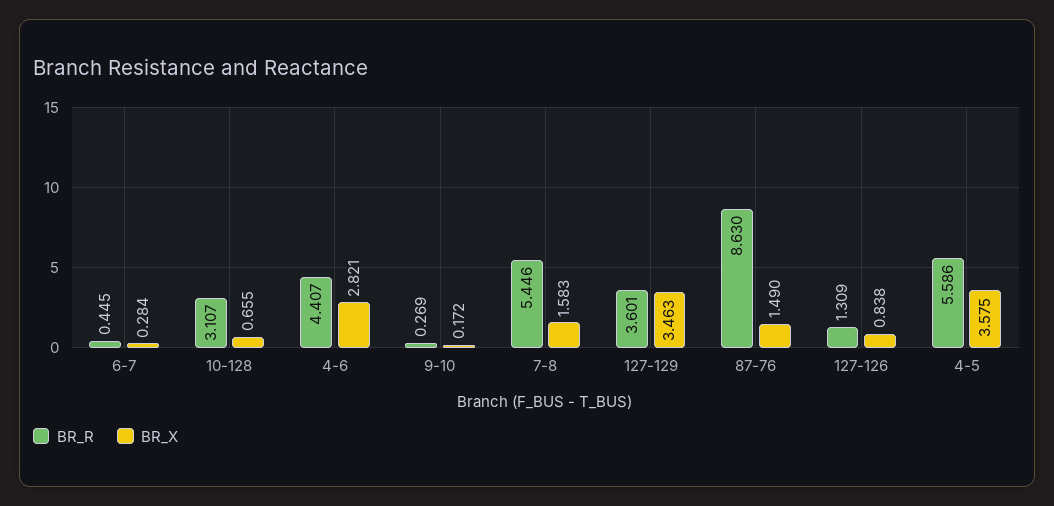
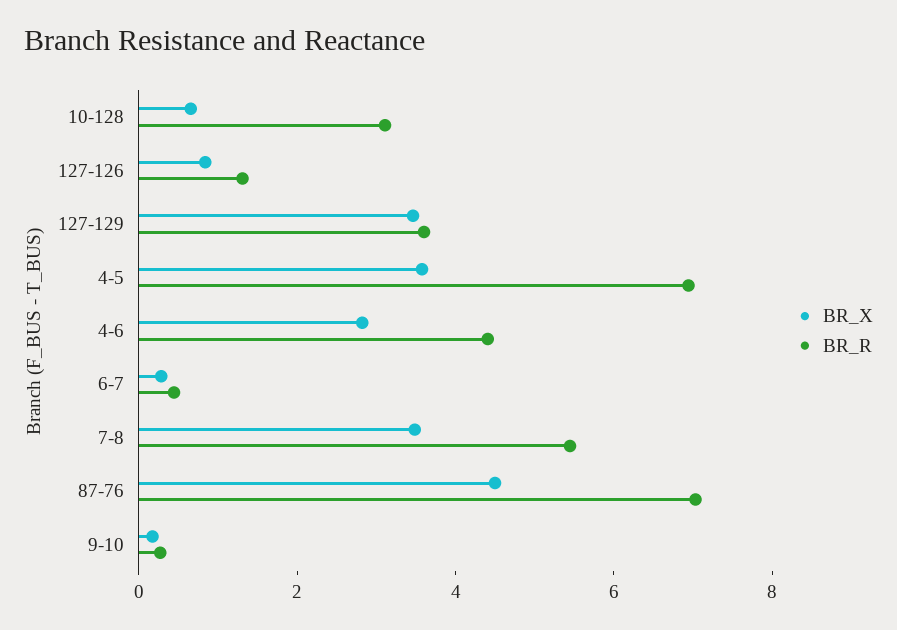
BR_X, 7-8: 1.583 -> 3.5
BR_R, 87-76: 8.63 -> 7
BR_X, 87-76: 1.49 -> 4.5
BR_R, 4-5: 5.586 -> 7

